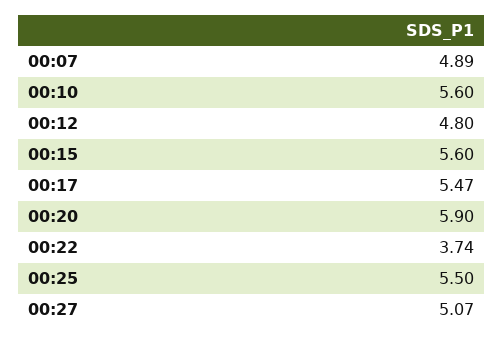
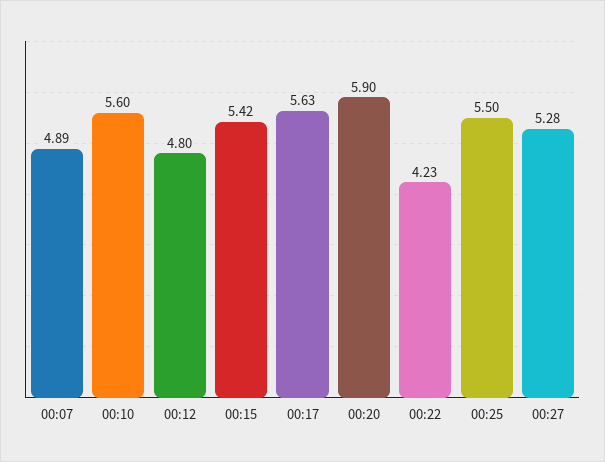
00:15: 5.6 -> 5.42
00:17: 5.47 -> 5.63
00:22: 3.74 -> 4.23
00:27: 5.07 -> 5.28

